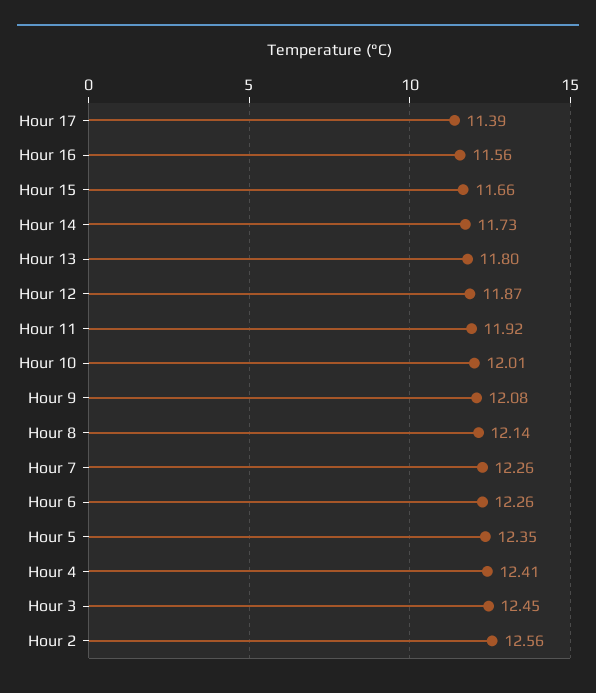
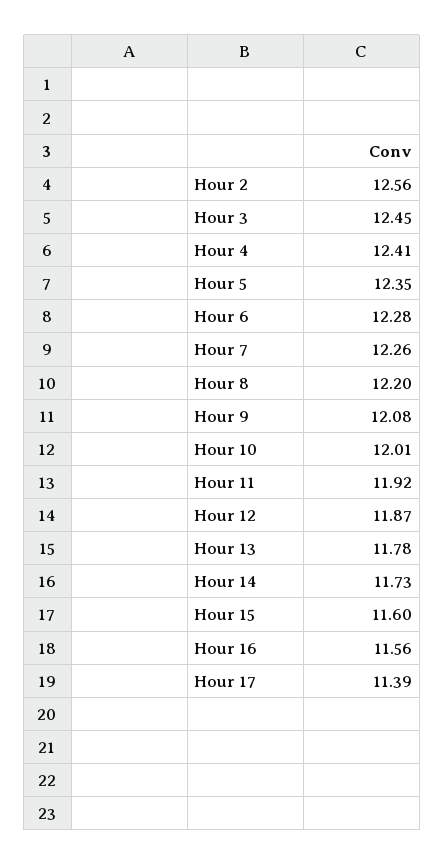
Hour 15: 11.66 -> 11.6
Hour 13: 11.8 -> 11.78
Hour 8: 12.14 -> 12.2
Hour 6: 12.26 -> 12.28

